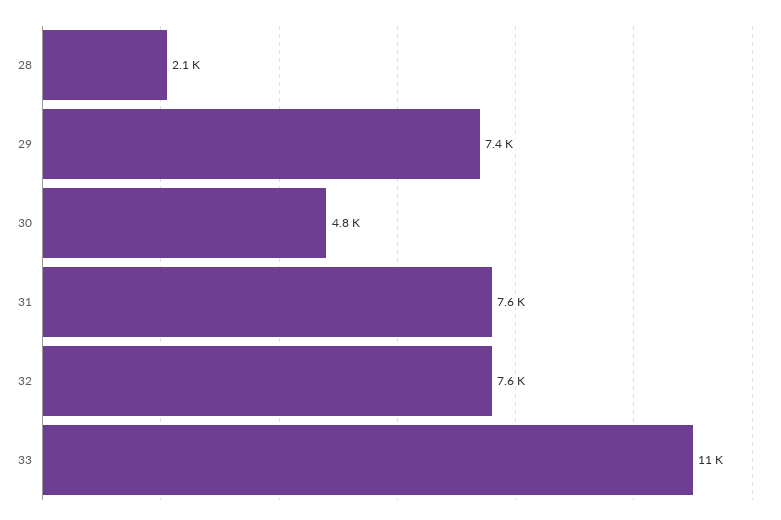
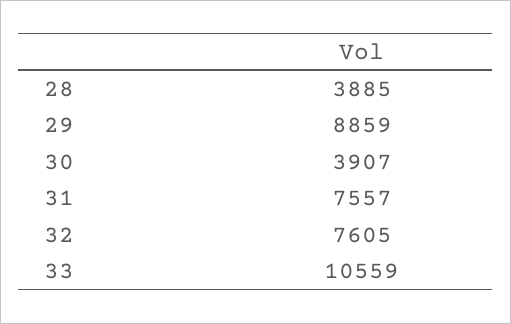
28: 2100 -> 3885
29: 7400 -> 8859
30: 4800 -> 3907

